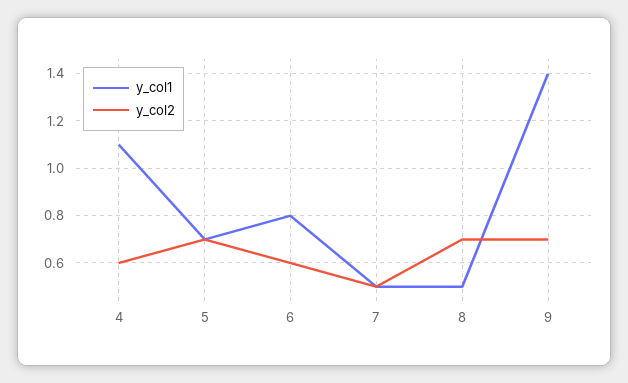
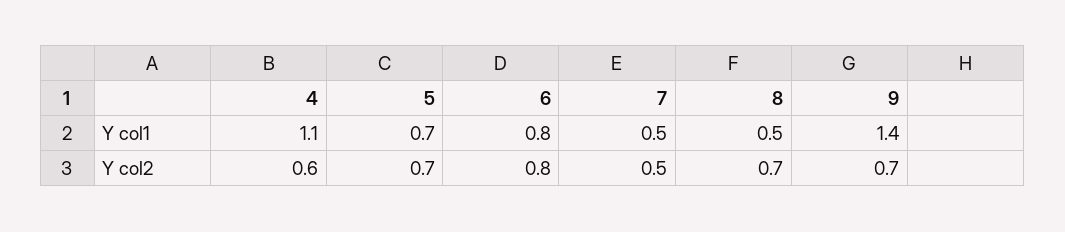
y_col2, 6: 0.6 -> 0.8

